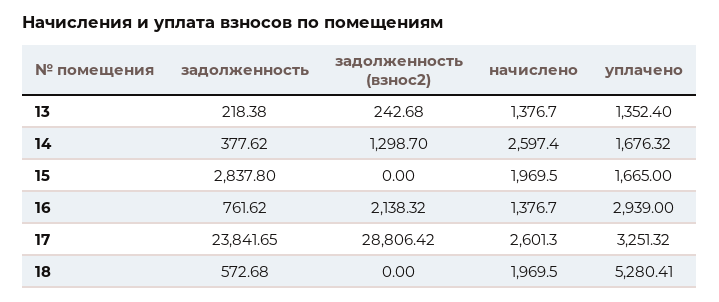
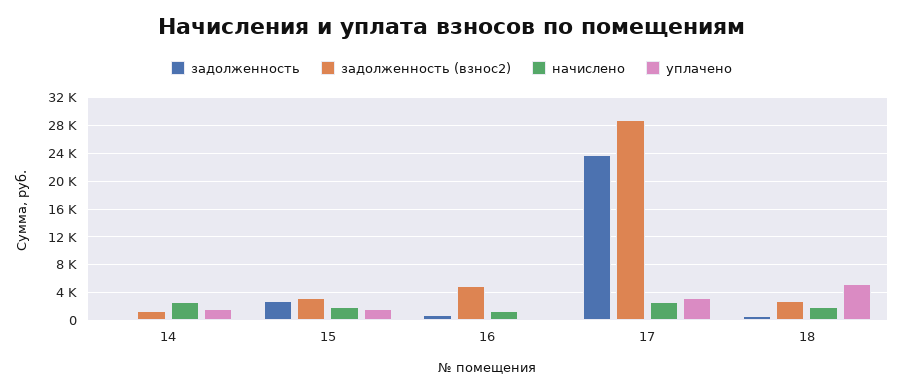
задолженность, 13: 218.38 -> none
задолженность (взнос2), 13: 242.68 -> none
начислено, 13: 1376.7 -> none
уплачено, 13: 1352.4 -> none
задолженность (взнос2), 15: 0 -> 3000
задолженность (взнос2), 16: 2138.32 -> 5000
уплачено, 16: 2939 -> 0
задолженность (взнос2), 18: 0 -> 3000

